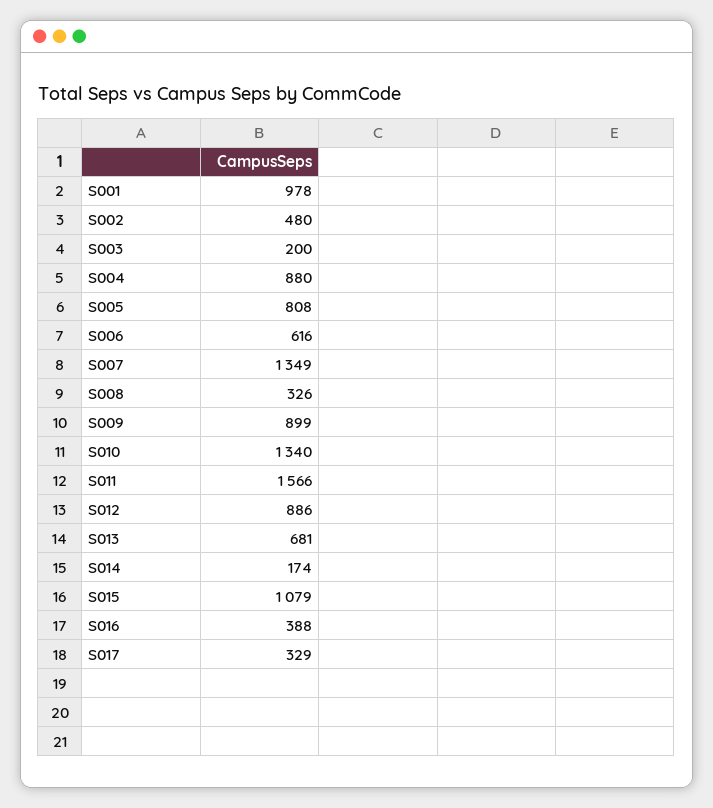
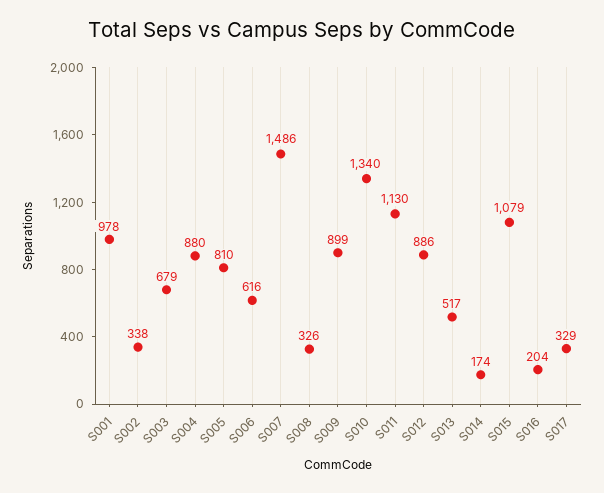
S002: 480 -> 338
S003: 200 -> 679
S005: 808 -> 810
S007: 1349 -> 1486
S011: 1566 -> 1130
S013: 681 -> 517
S016: 388 -> 204

